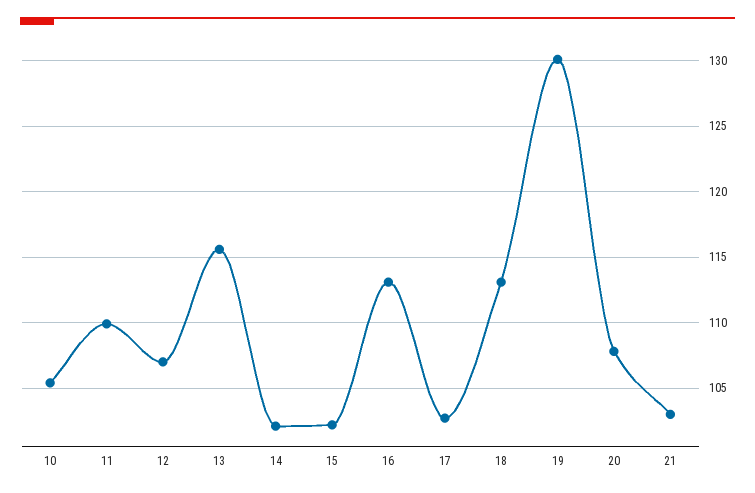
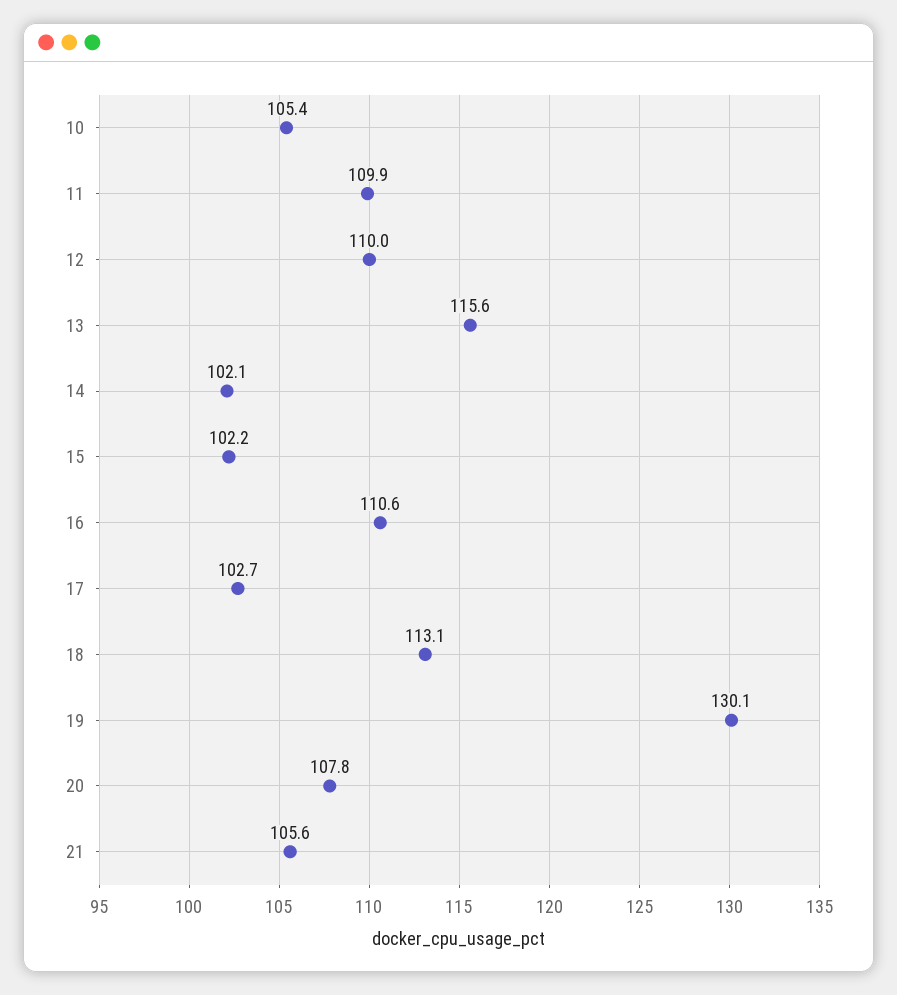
12: 107 -> 110
16: 113 -> 110.6
21: 103 -> 105.6

